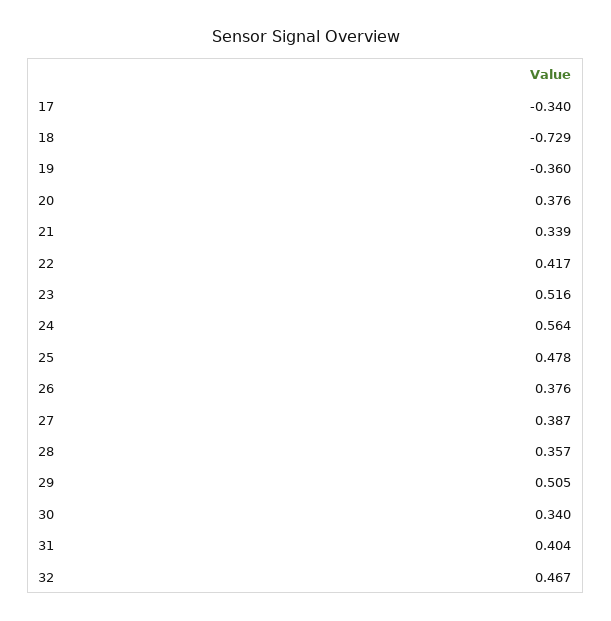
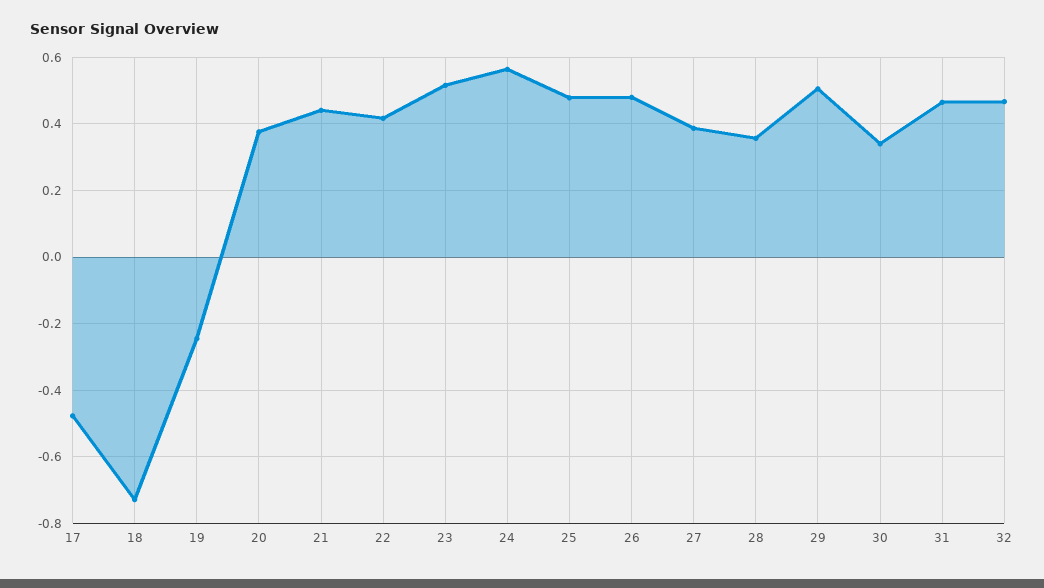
17: -0.34 -> -0.48
19: -0.36 -> -0.24
21: 0.339 -> 0.44
26: 0.376 -> 0.48
31: 0.404 -> 0.46

